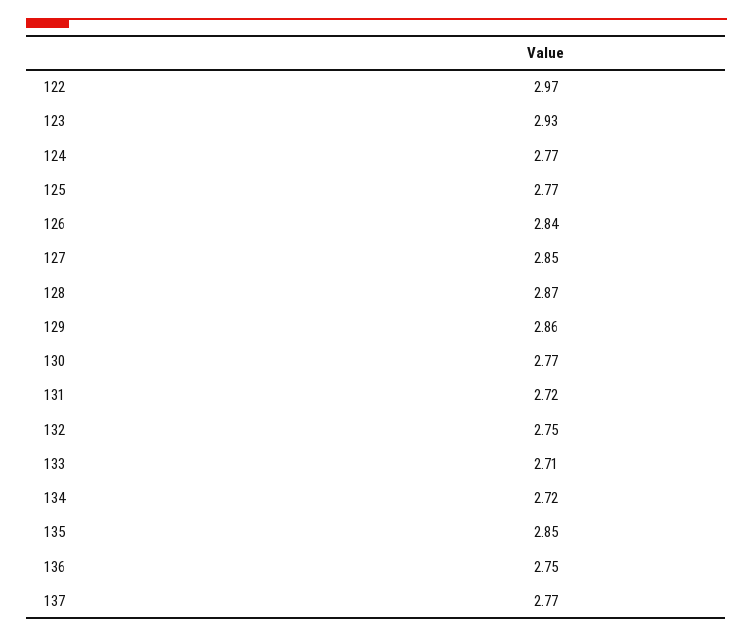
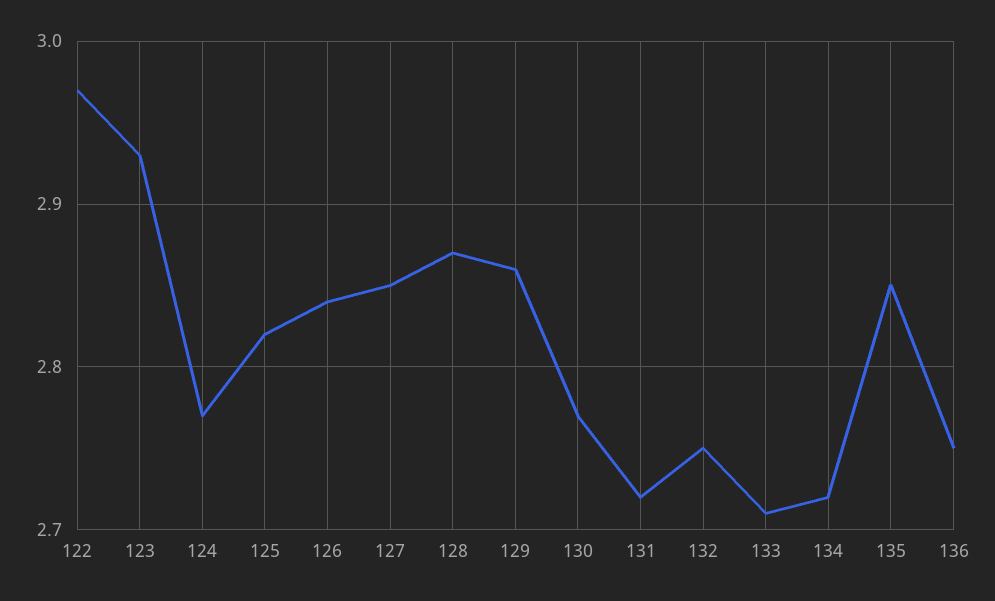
125: 2.77 -> 2.82
137: 2.77 -> none

